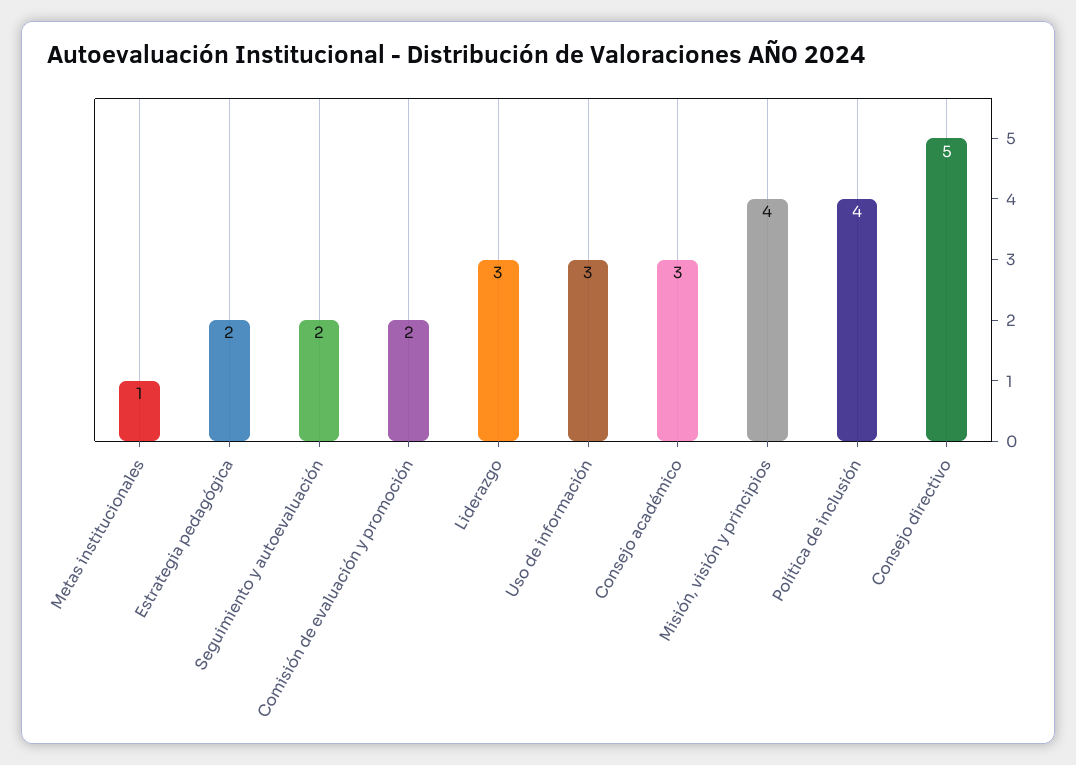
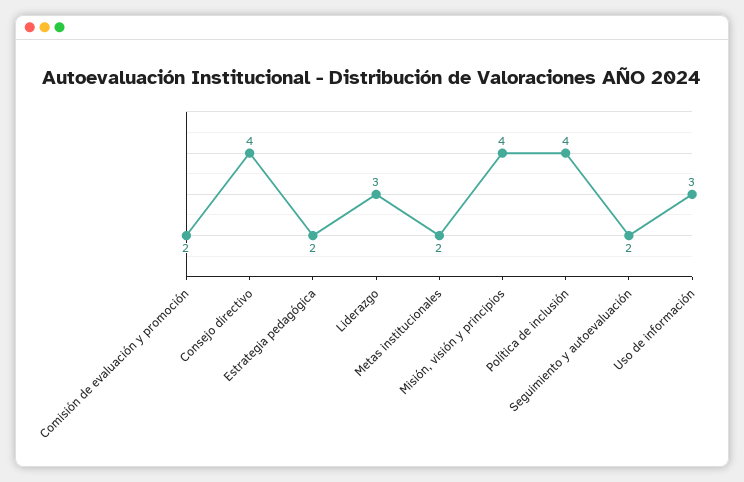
Metas institucionales: 1 -> 2
Consejo académico: 3 -> none
Consejo directivo: 5 -> 4

